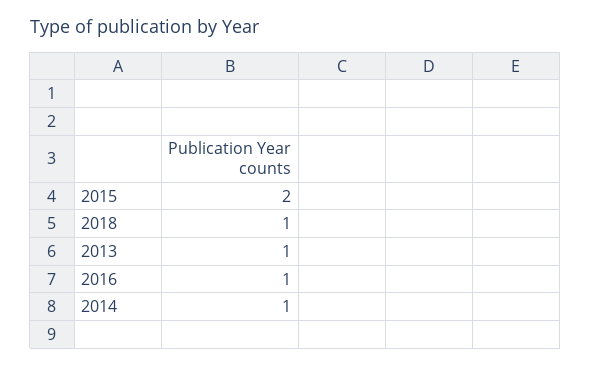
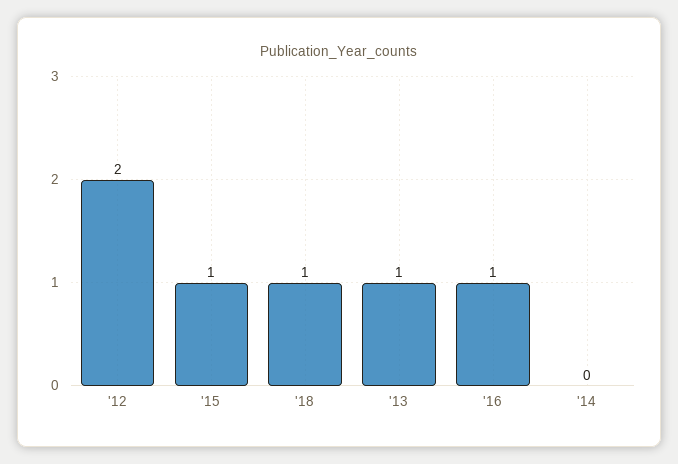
2015: 2 -> 1
2014: 1 -> 0
'12: none -> 2

